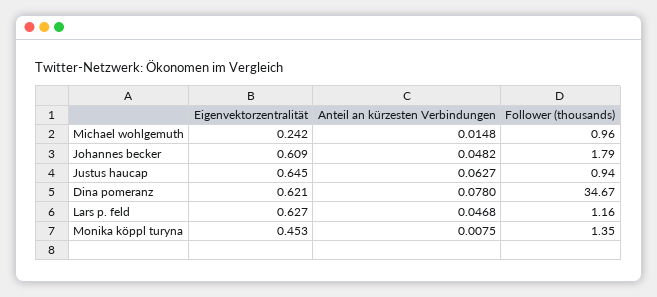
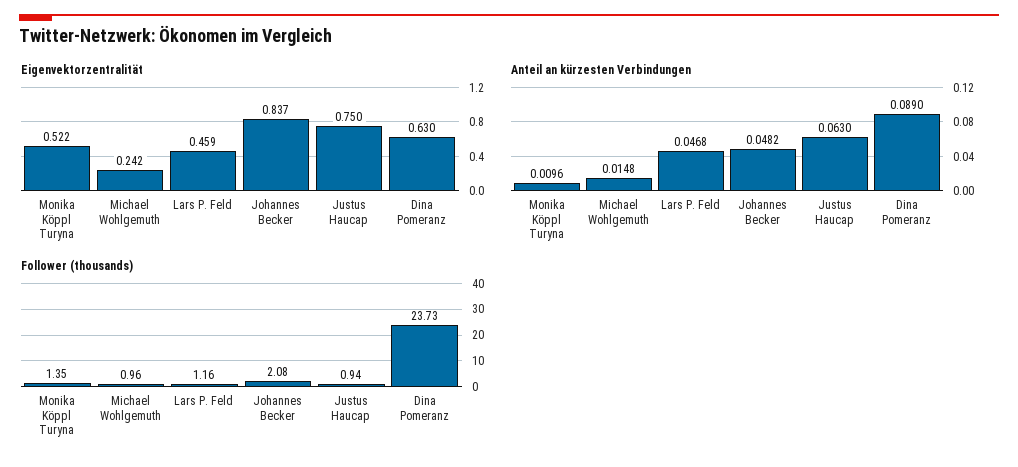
Eigenvektorzentralität, Johannes becker: 0.609 -> 0.837
Follower (thousands), Johannes becker: 1.79 -> 2.08
Eigenvektorzentralität, Justus haucap: 0.645 -> 0.75
Anteil an kürzesten Verbindungen, Justus haucap: 0.0627 -> 0.063
Eigenvektorzentralität, Dina pomeranz: 0.621 -> 0.63
Anteil an kürzesten Verbindungen, Dina pomeranz: 0.078 -> 0.089
Follower (thousands), Dina pomeranz: 34.67 -> 23.73
Eigenvektorzentralität, Lars p. feld: 0.627 -> 0.459
Eigenvektorzentralität, Monika köppl turyna: 0.453 -> 0.522
Anteil an kürzesten Verbindungen, Monika köppl turyna: 0.0075 -> 0.0096

